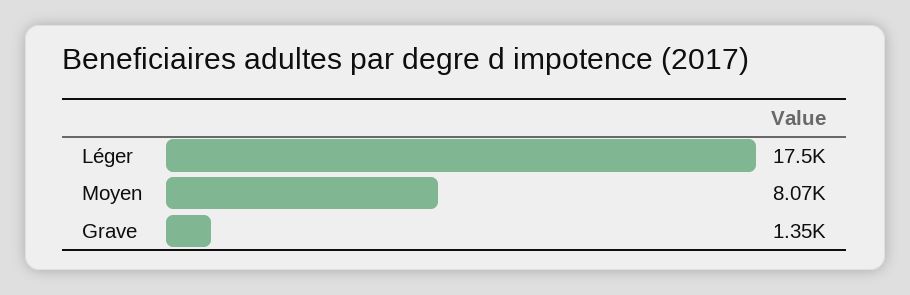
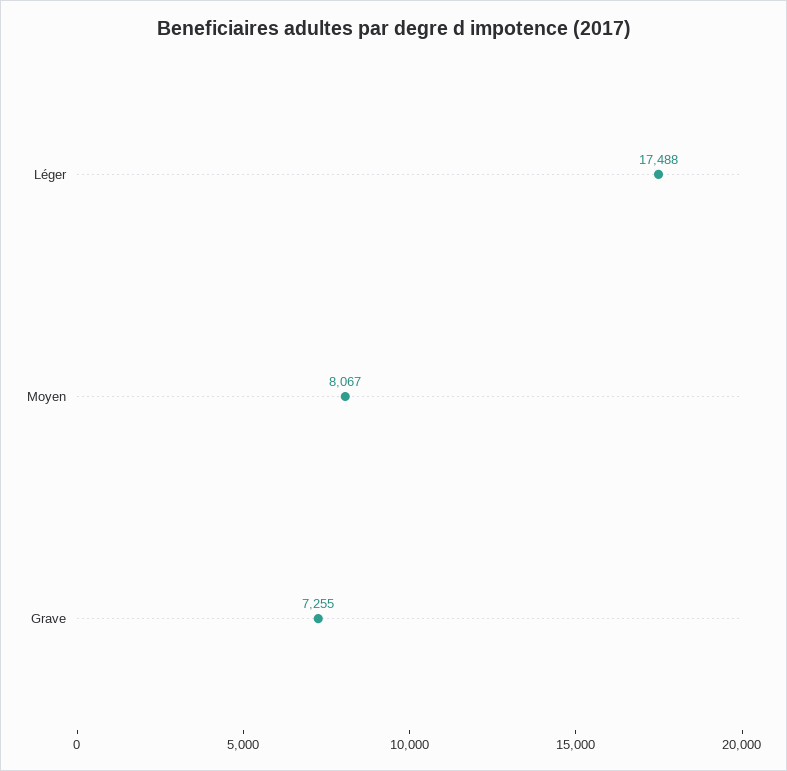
Grave: 1350 -> 7255

